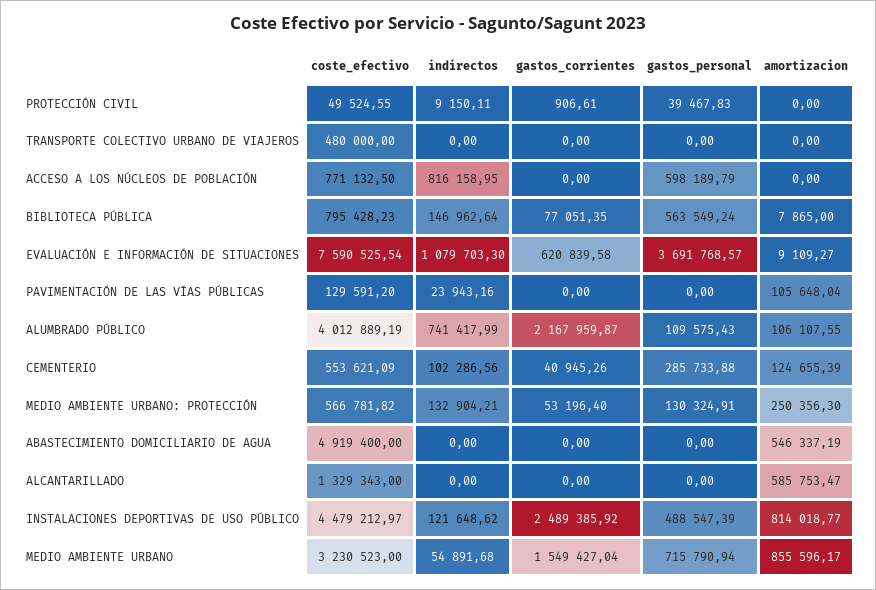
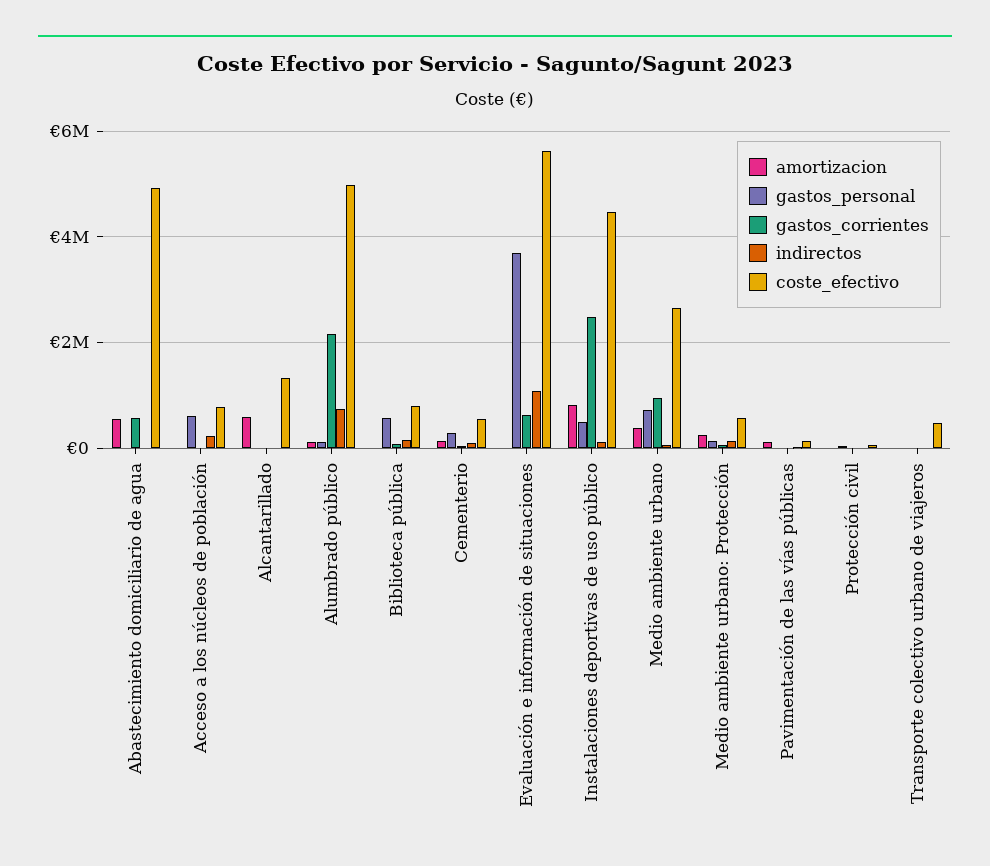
indirectos, ACCESO A LOS NÚCLEOS DE POBLACIÓN: 816158.95 -> 200000
coste_efectivo, EVALUACIÓN E INFORMACIÓN DE SITUACIONES: 7590525.54 -> 5600000
coste_efectivo, ALUMBRADO PÚBLICO: 4012889.19 -> 5000000
gastos_corrientes, ABASTECIMIENTO DOMICILIARIO DE AGUA: 0 -> 600000
coste_efectivo, MEDIO AMBIENTE URBANO: 3230523 -> 2600000
gastos_corrientes, MEDIO AMBIENTE URBANO: 1549427.04 -> 1000000
amortizacion, MEDIO AMBIENTE URBANO: 855596.17 -> 400000

